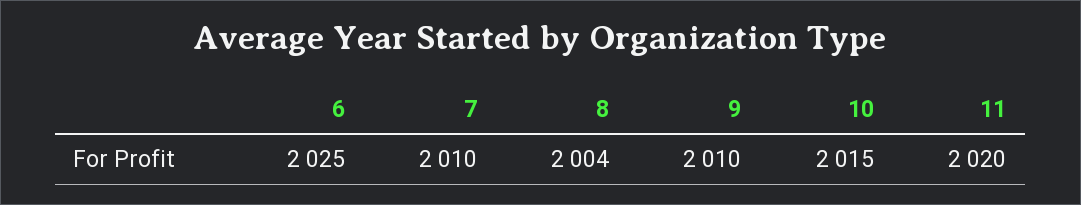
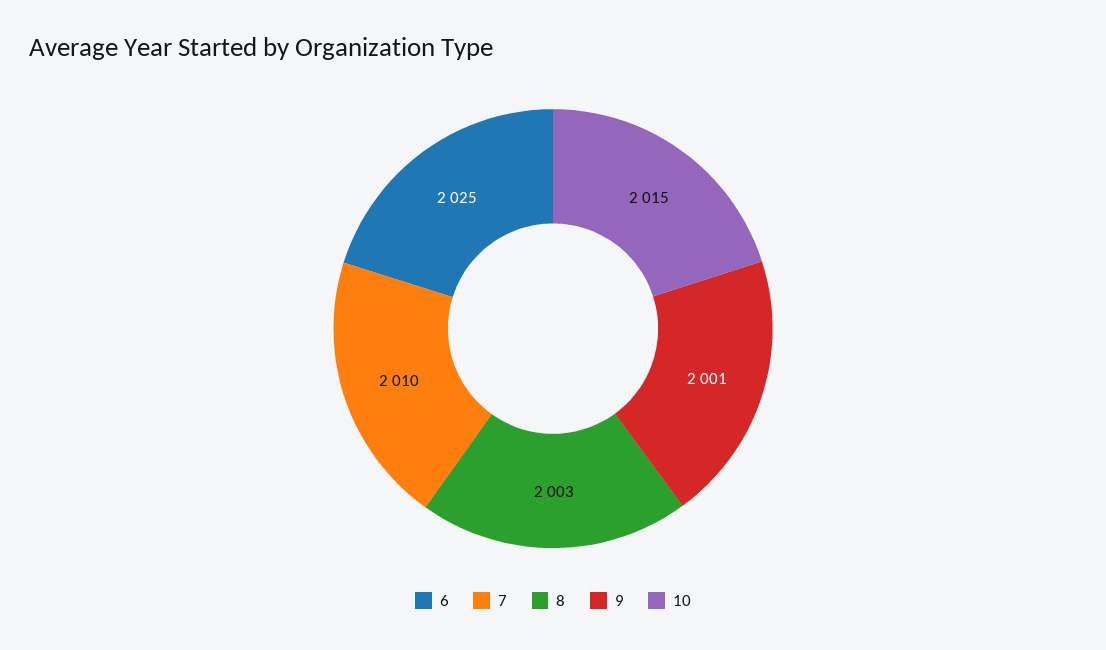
8: 2004 -> 2003
9: 2010 -> 2001
11: 2020 -> none

